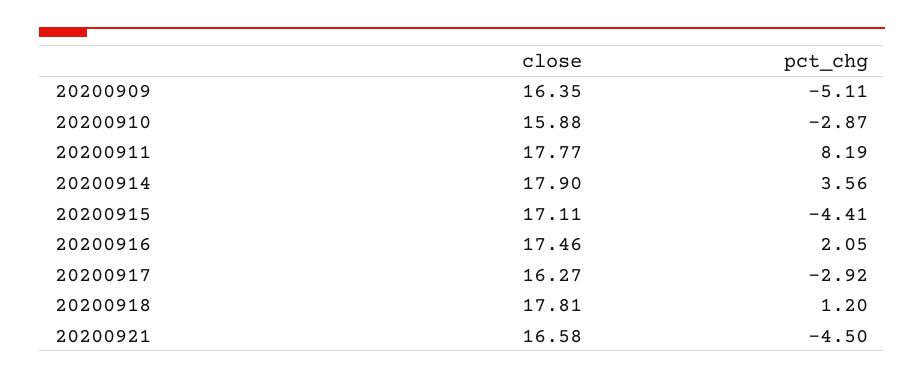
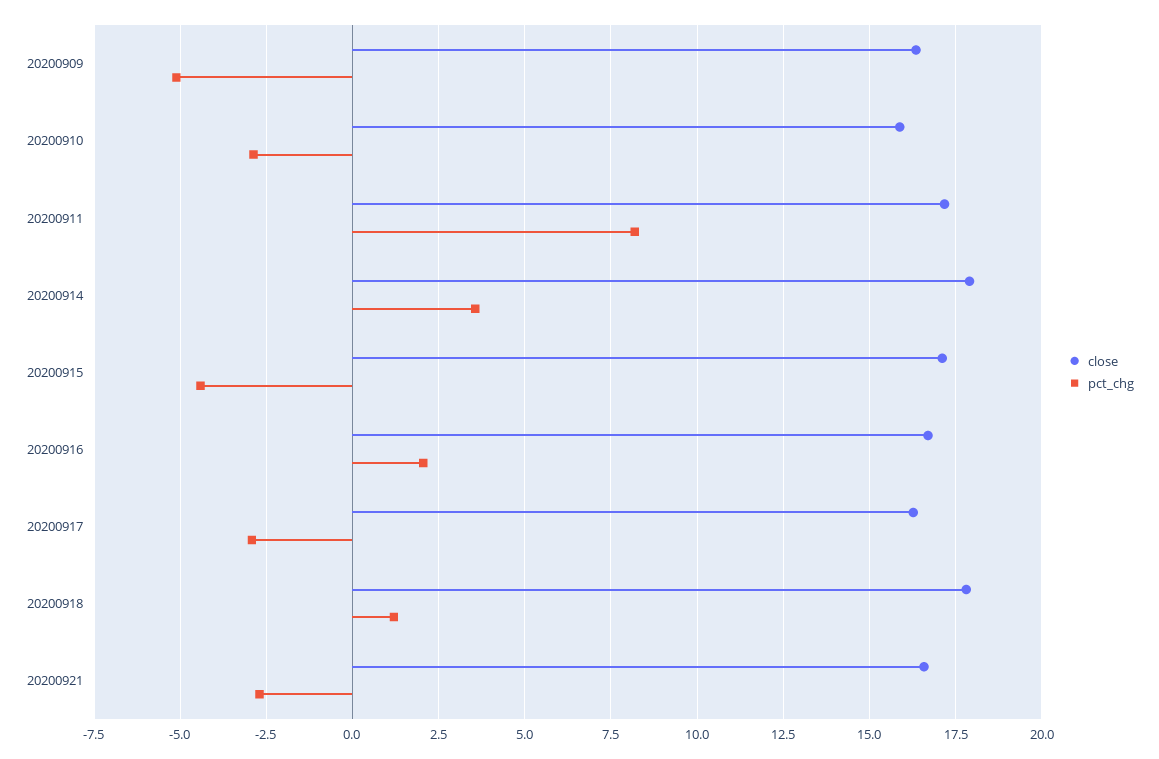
close, 20200911: 17.77 -> 17.25
close, 20200916: 17.46 -> 16.75
pct_chg, 20200921: -4.5 -> -2.75

